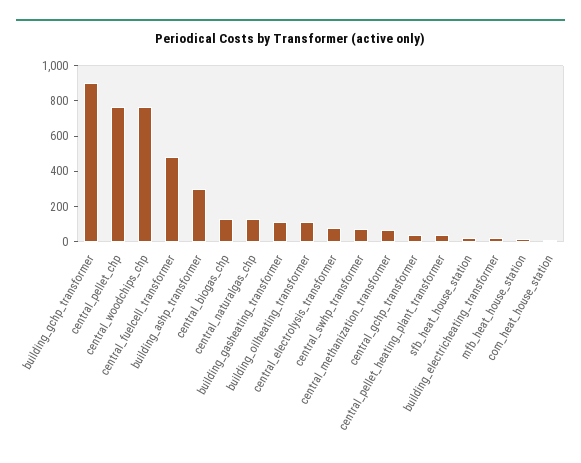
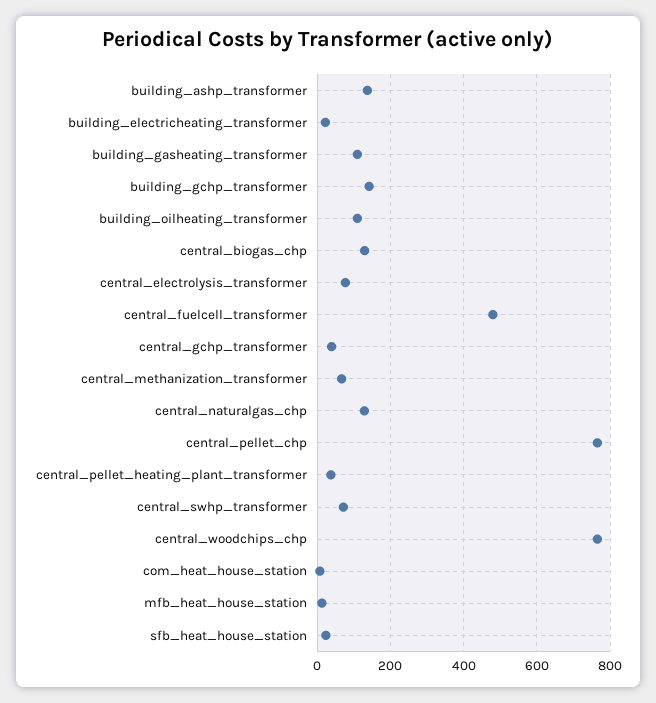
building_gchp_transformer: 900 -> 140
building_ashp_transformer: 300 -> 140

